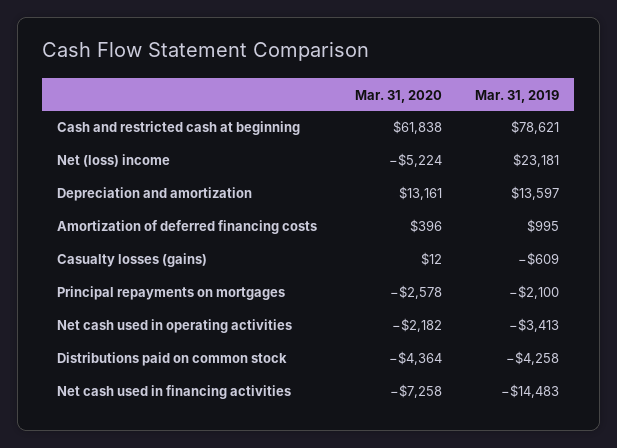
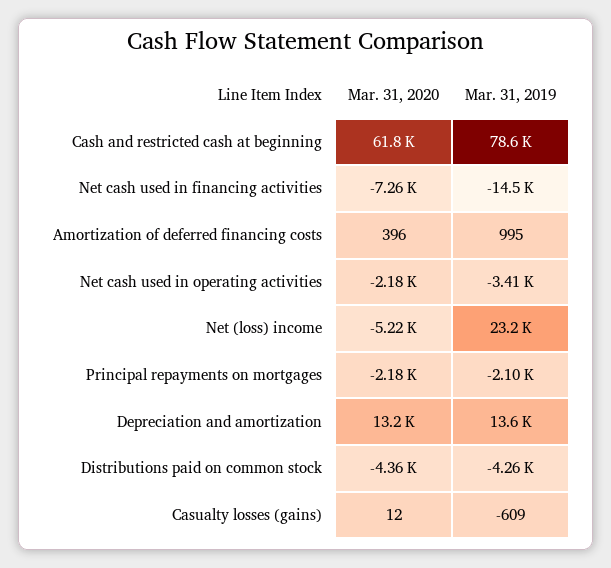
Mar. 31, 2020, Principal repayments on mortgages: -2578 -> -2180

